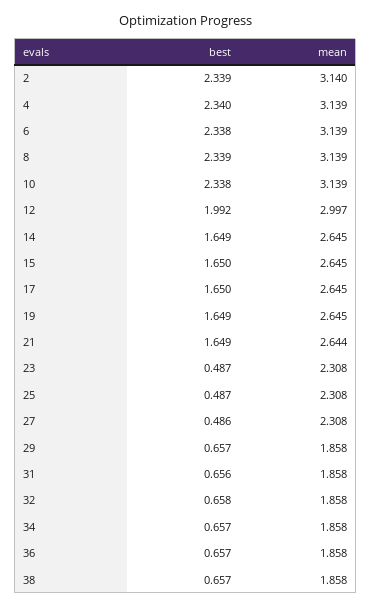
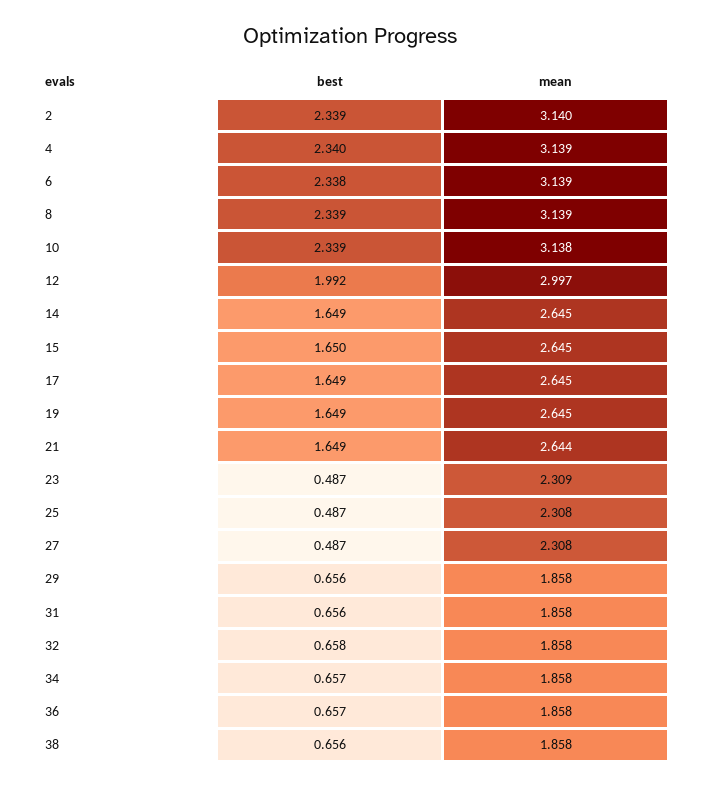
best, 10: 2.338 -> 2.339
mean, 10: 3.139 -> 3.138
best, 17: 1.65 -> 1.649
mean, 23: 2.308 -> 2.309
best, 27: 0.486 -> 0.487
best, 29: 0.657 -> 0.656
best, 38: 0.657 -> 0.656

